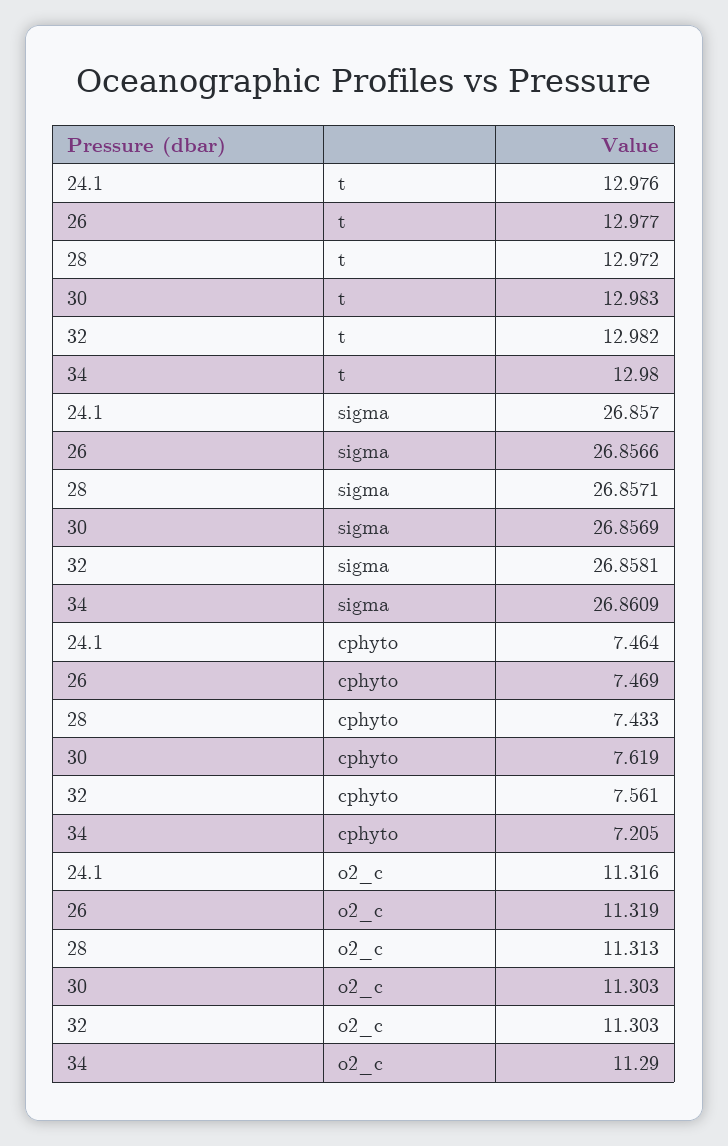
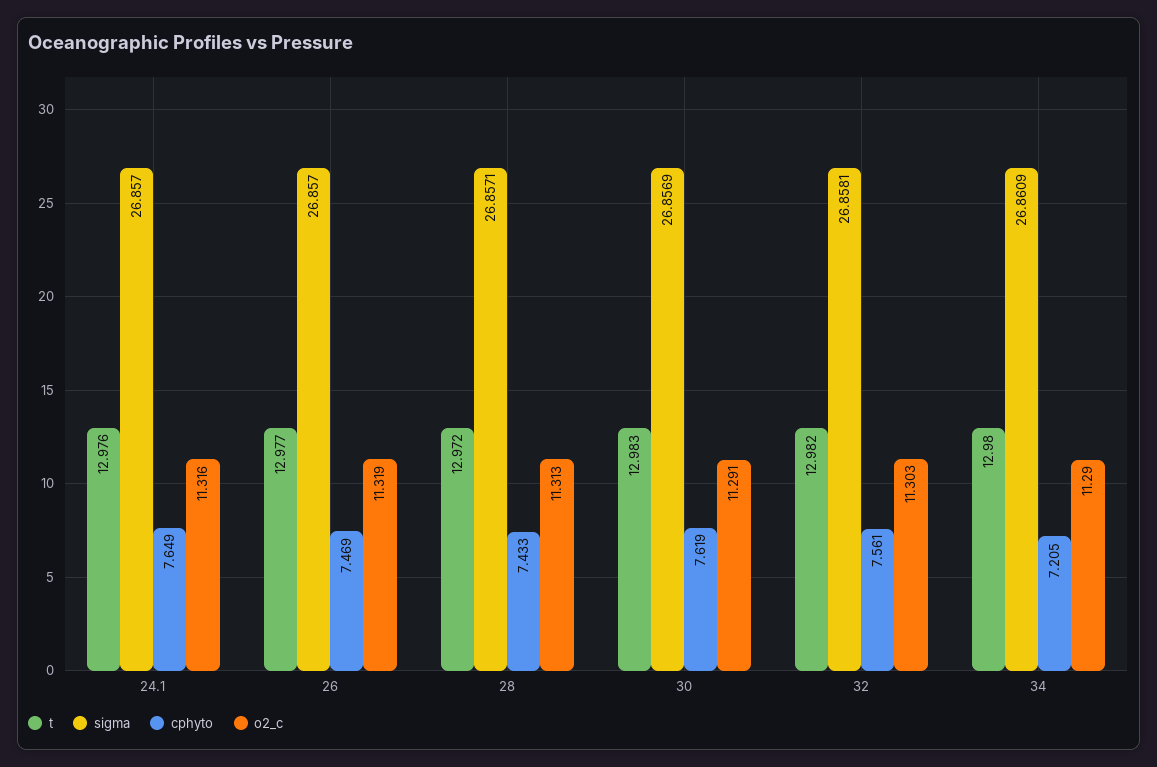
sigma, 26: 26.8566 -> 26.857
cphyto, 24.1: 7.464 -> 7.649
o2_c, 30: 11.303 -> 11.291

